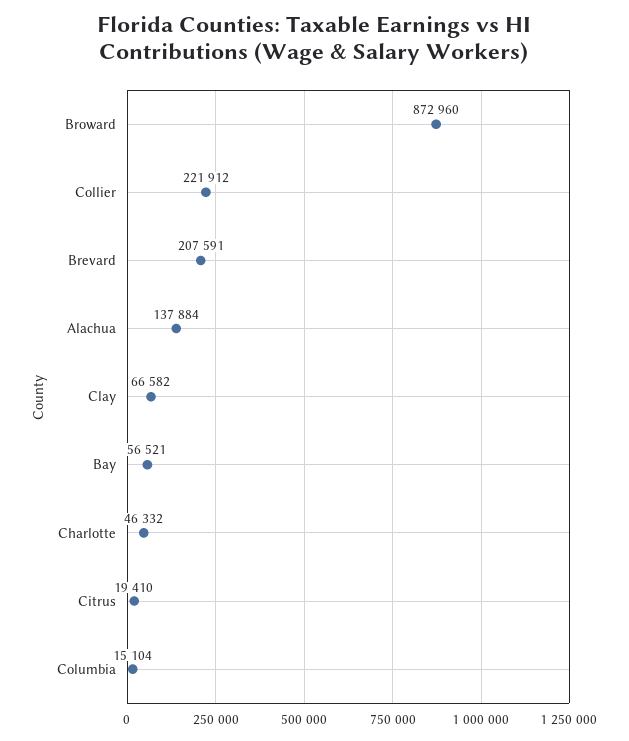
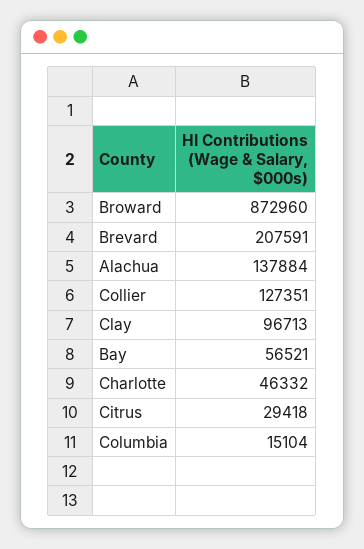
Collier: 221912 -> 127351
Clay: 66582 -> 96713
Citrus: 19410 -> 29418

